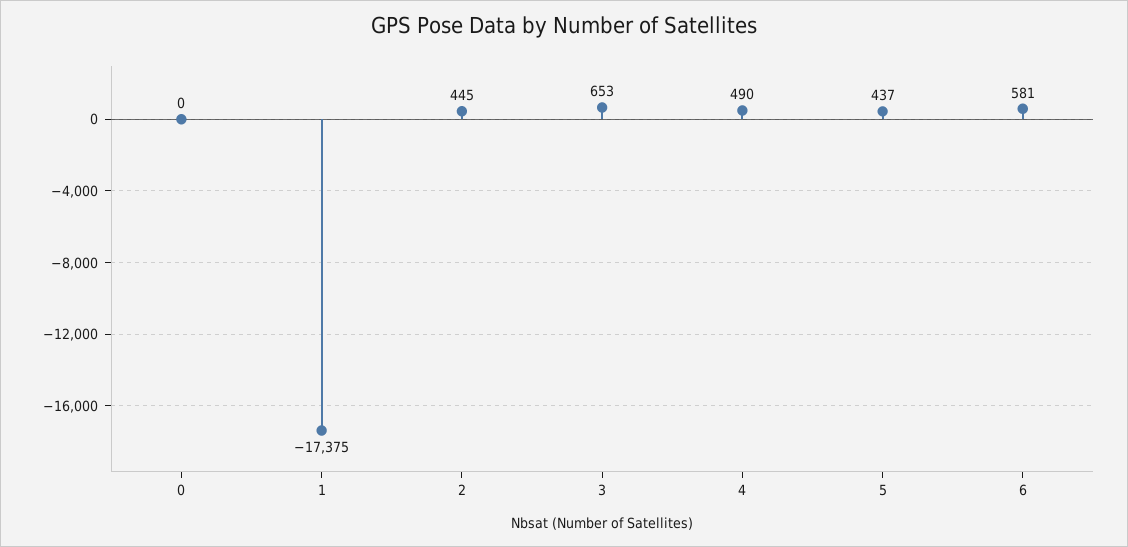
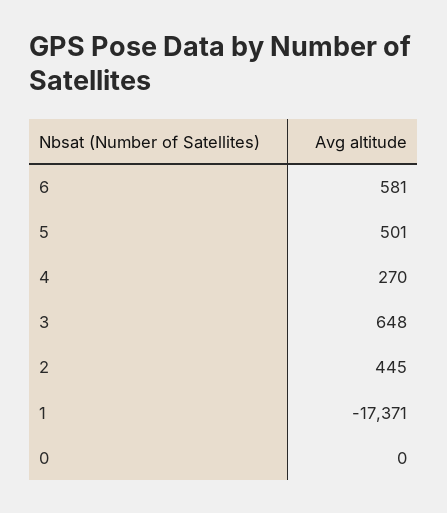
1: -17375 -> -17371
3: 653 -> 648
4: 490 -> 270
5: 437 -> 501

